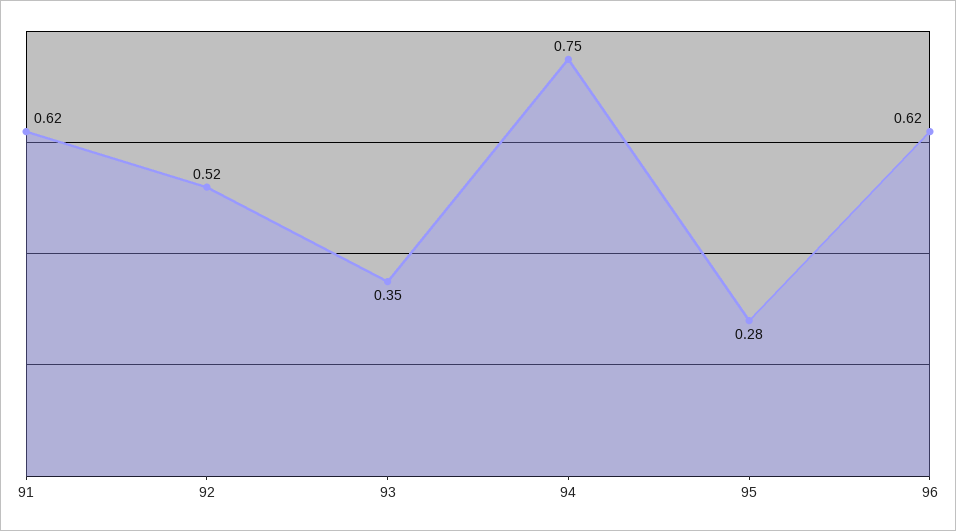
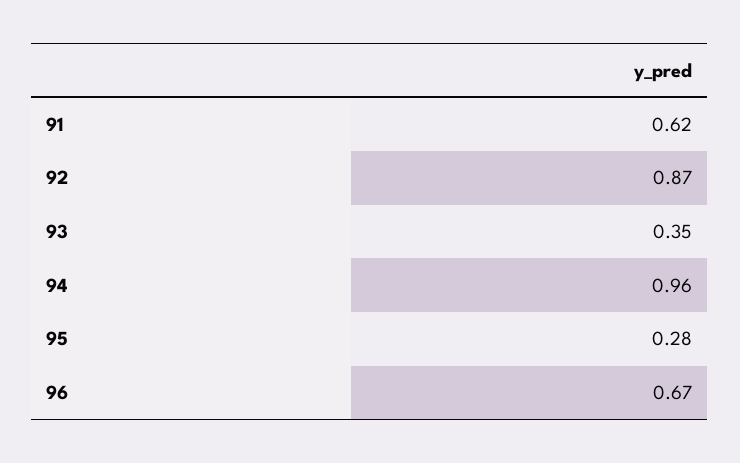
92: 0.52 -> 0.87
94: 0.75 -> 0.96
96: 0.62 -> 0.67

